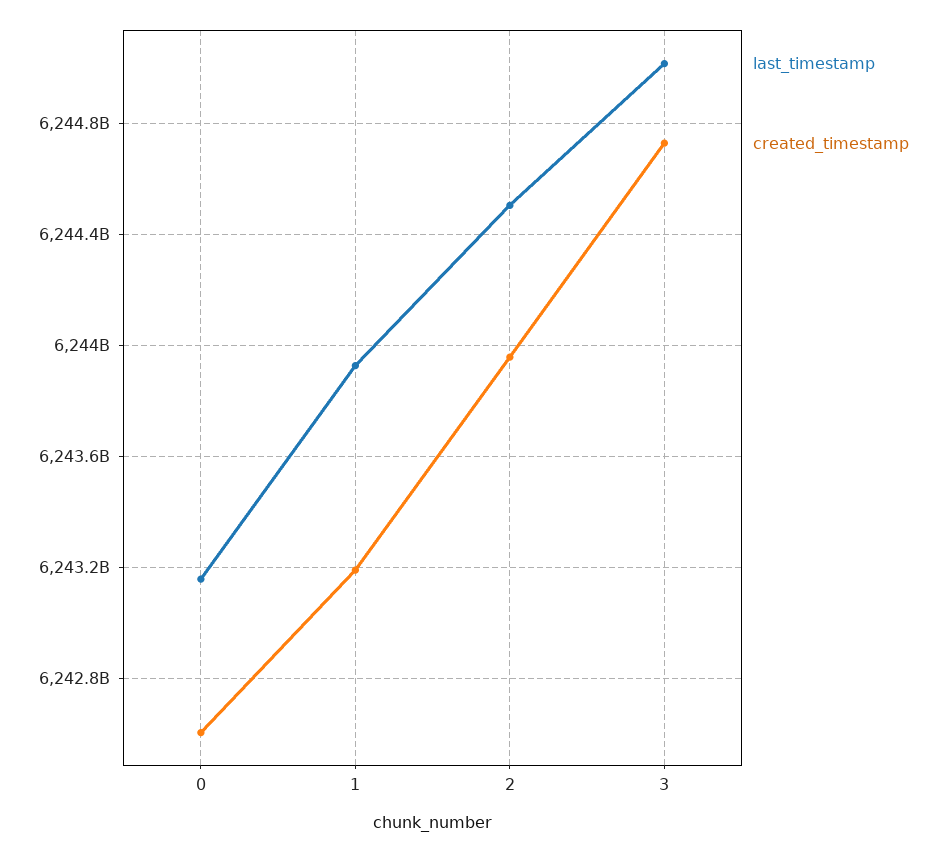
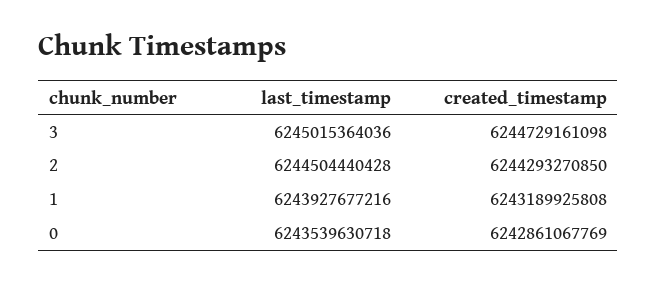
last_timestamp, 0: 6243150000000 -> 6243539630718
created_timestamp, 0: 6242600000000 -> 6242861067769
created_timestamp, 2: 6243950000000 -> 6244293270850

